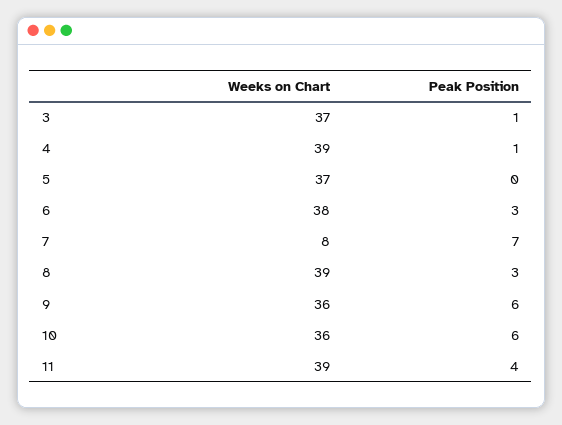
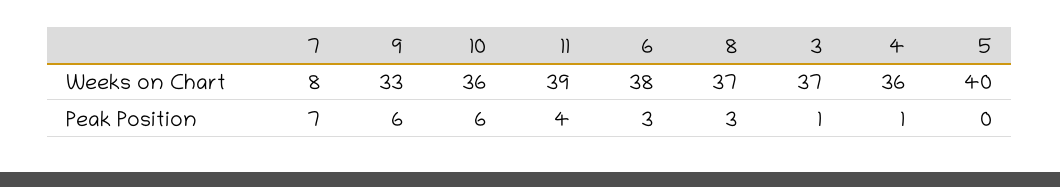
Weeks on Chart, 4: 39 -> 36
Weeks on Chart, 5: 37 -> 40
Weeks on Chart, 8: 39 -> 37
Weeks on Chart, 9: 36 -> 33

